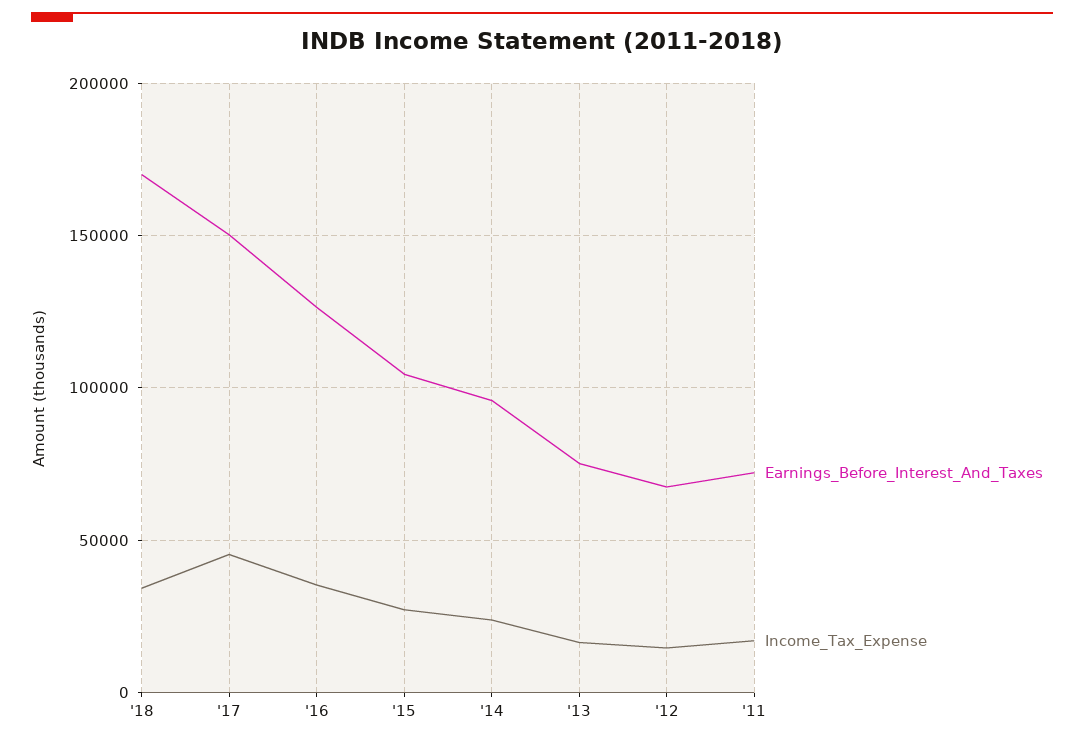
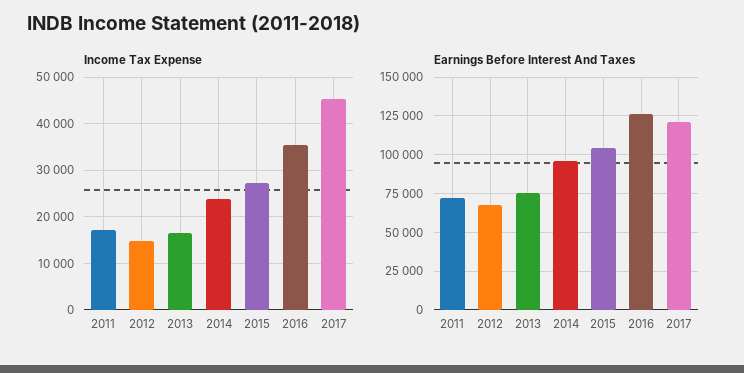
Earnings_Before_Interest_And_Taxes, '18: 170000 -> none
Income_Tax_Expense, '18: 35000 -> none
Earnings_Before_Interest_And_Taxes, '17: 150000 -> 120000

